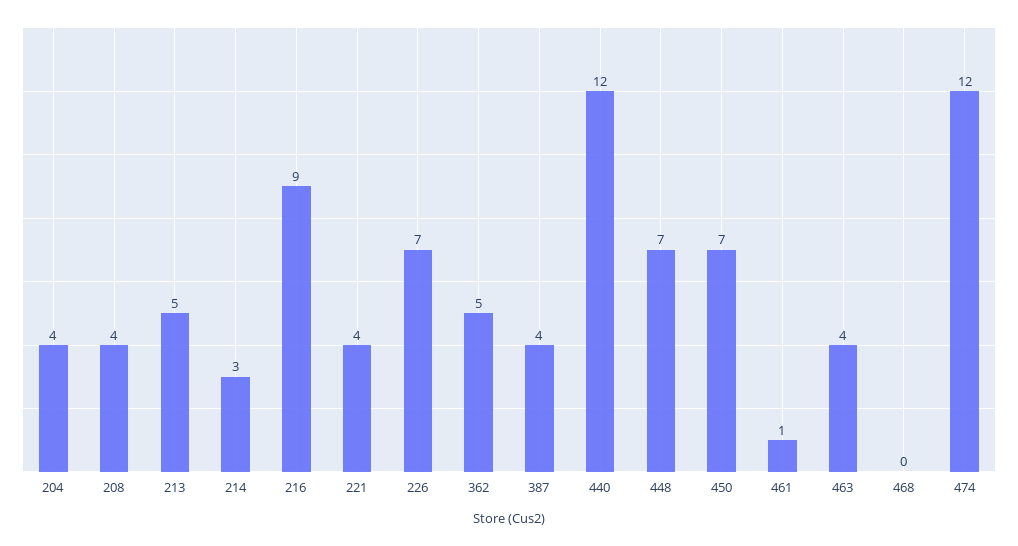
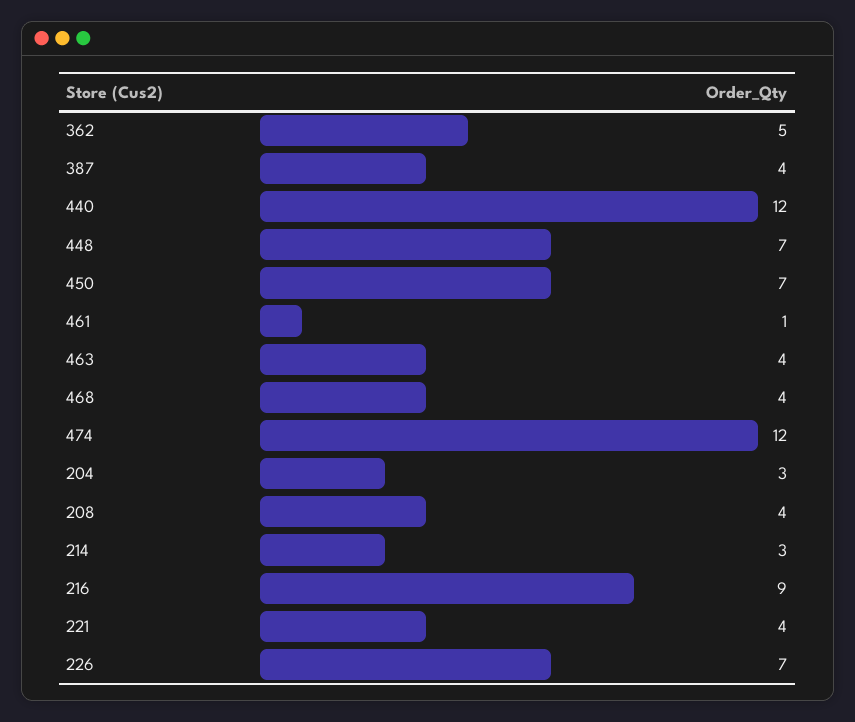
204: 4 -> 3
213: 5 -> none
468: 0 -> 4

